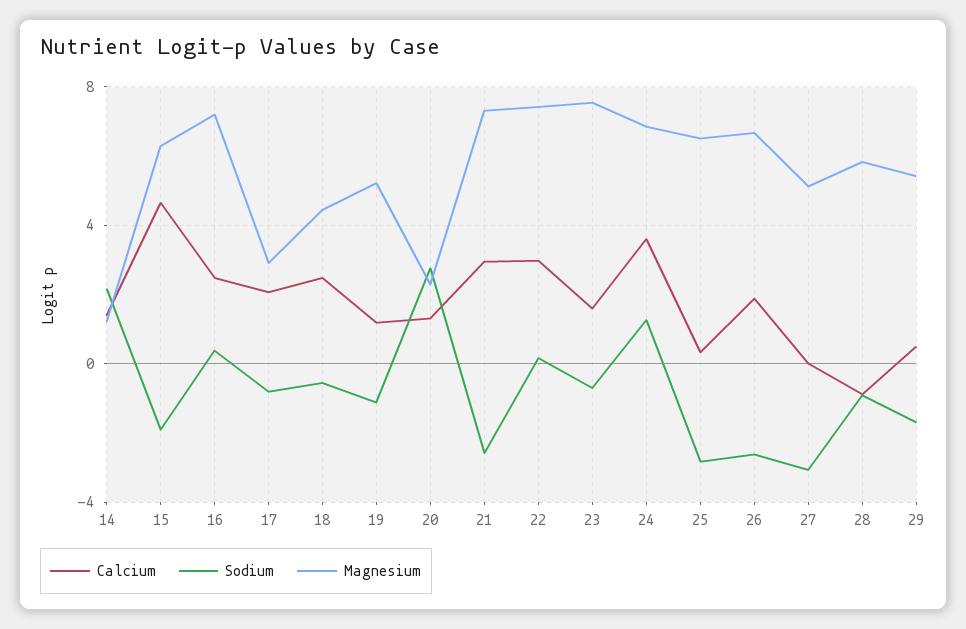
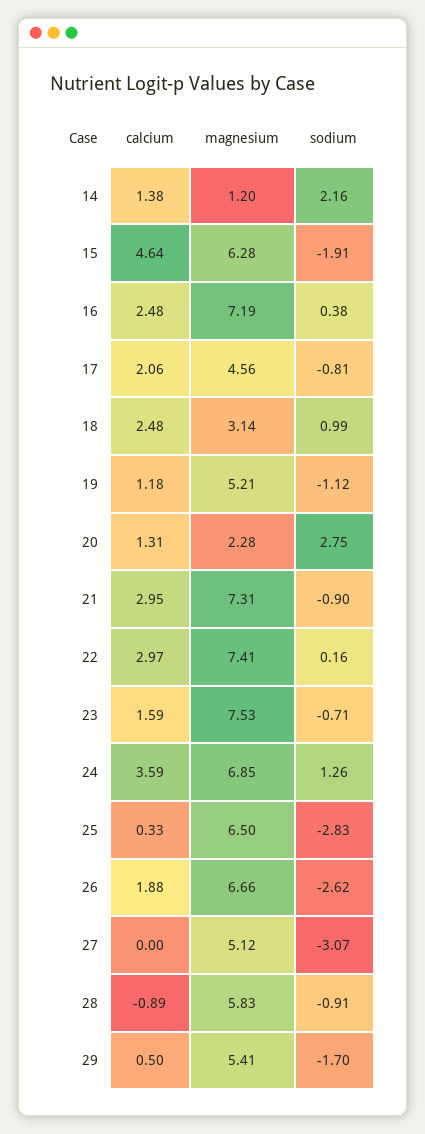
Magnesium, 17: 3 -> 4.56
Sodium, 18: -0.5 -> 0.99
Magnesium, 18: 4.5 -> 3.14
Sodium, 21: -2.5 -> -0.9

